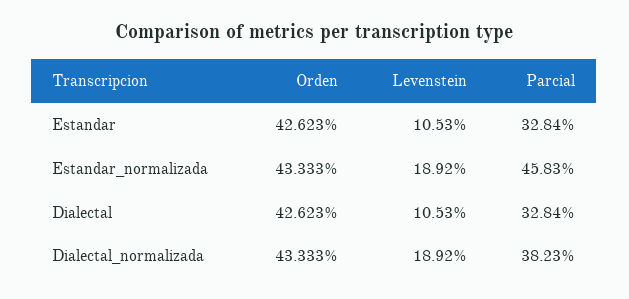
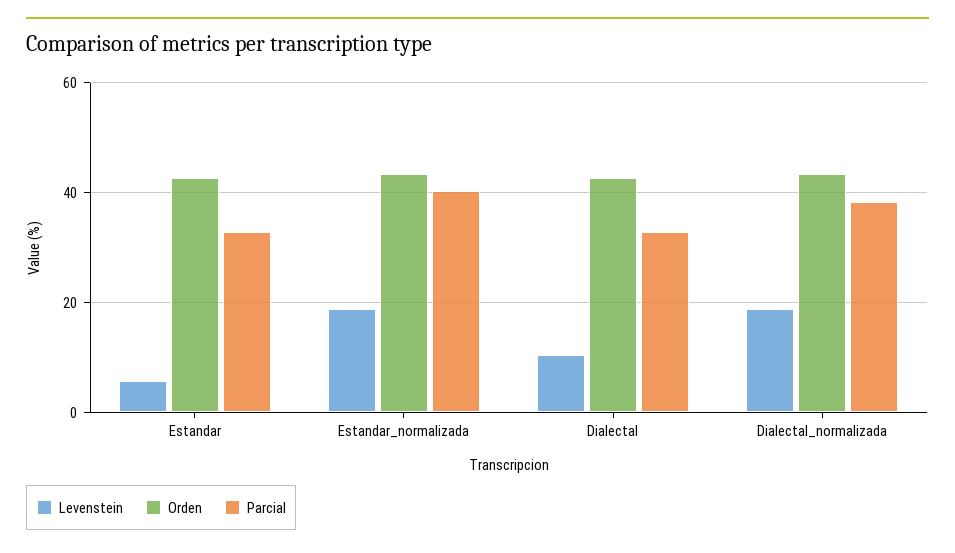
Levenstein, Estandar: 10.53 -> 6
Parcial, Estandar_normalizada: 45.83 -> 40

